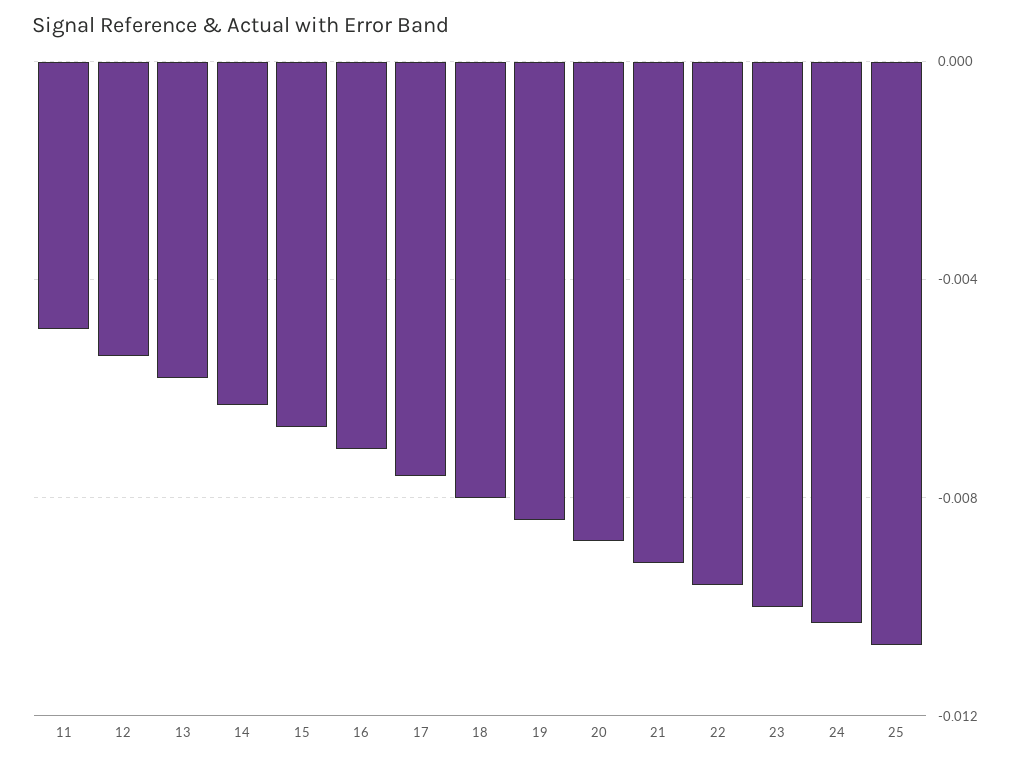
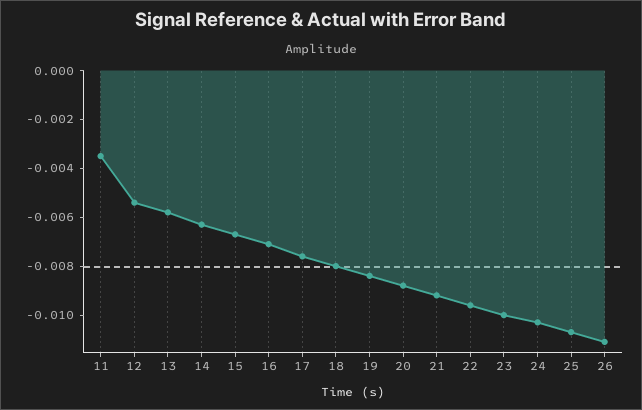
11: -0.005 -> -0.0035
26: none -> -0.011

